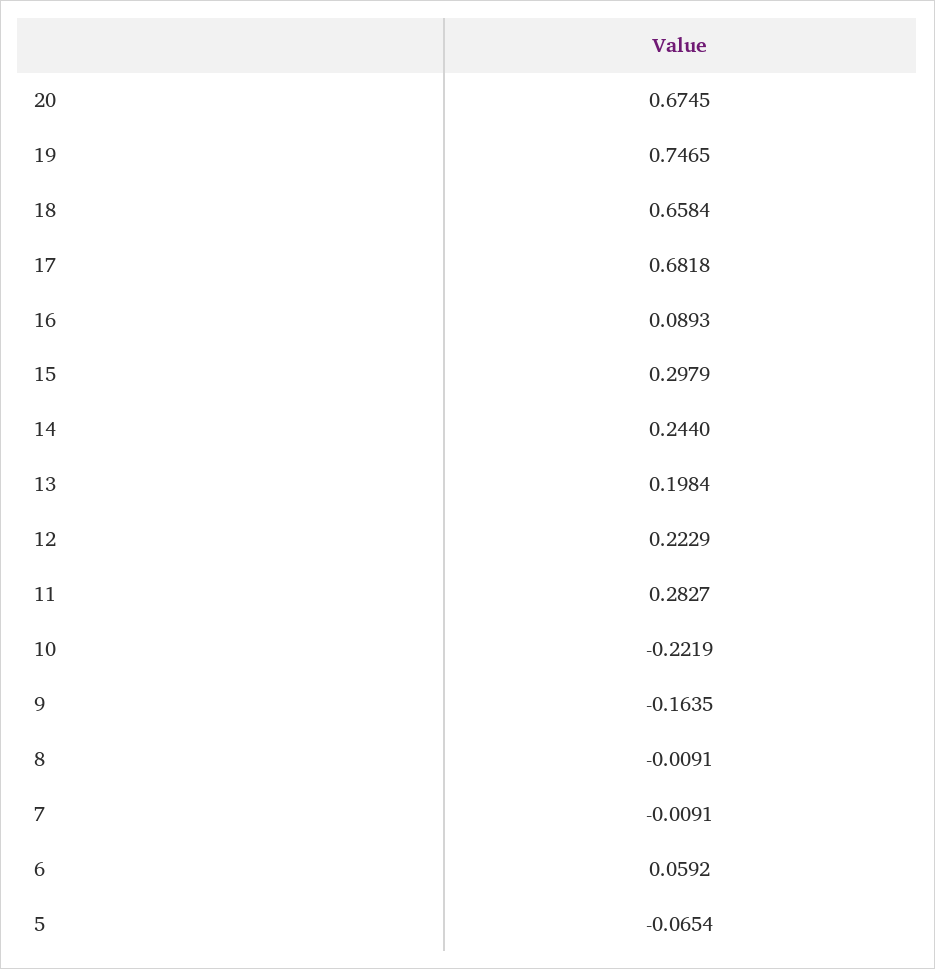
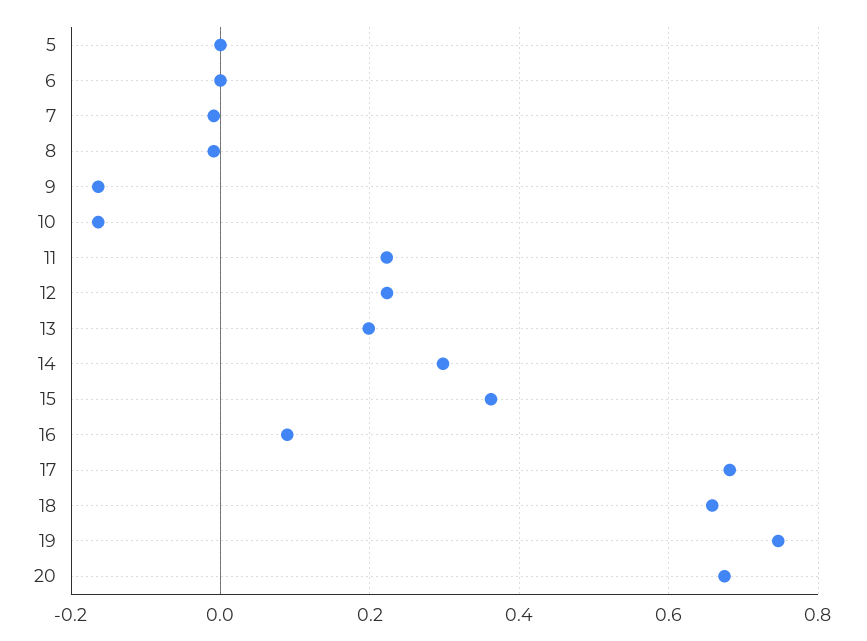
15: 0.2979 -> 0.36
14: 0.244 -> 0.3
11: 0.2827 -> 0.22
10: -0.2219 -> -0.16
6: 0.0592 -> 0
5: -0.0654 -> 0

